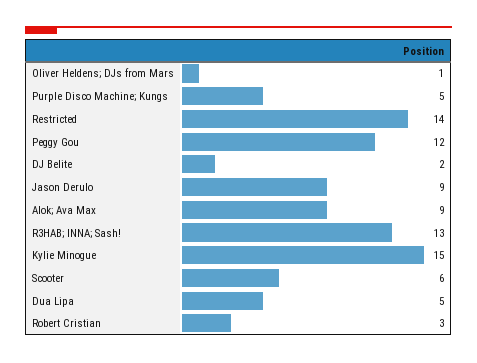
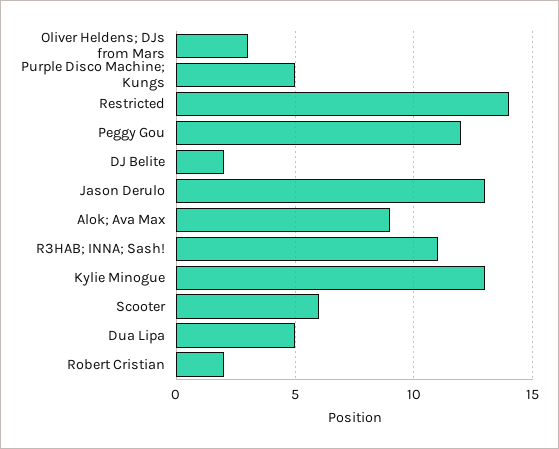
Oliver Heldens; DJs from Mars: 1 -> 3
Jason Derulo: 9 -> 13
R3HAB; INNA; Sash!: 13 -> 11
Kylie Minogue: 15 -> 13
Robert Cristian: 3 -> 2

